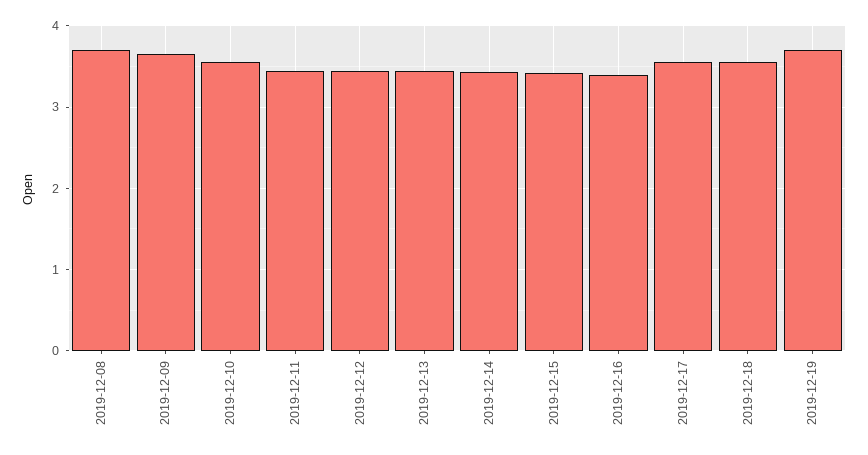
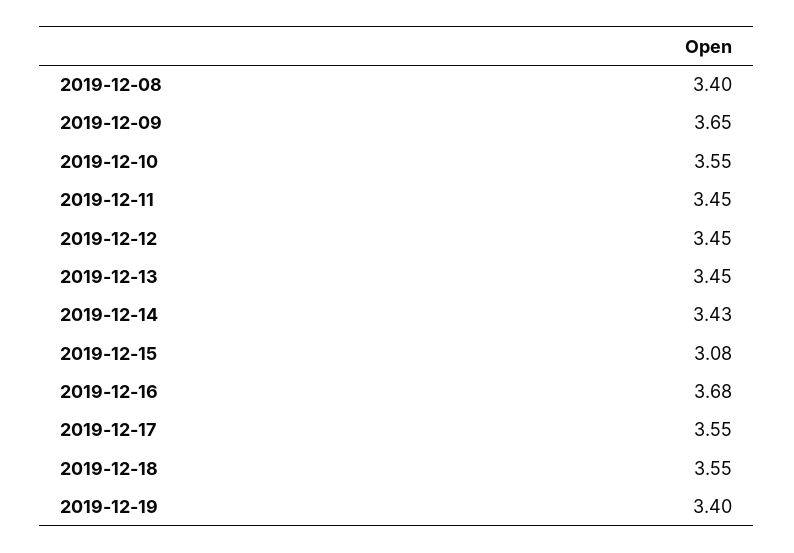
2019-12-08: 3.7 -> 3.4
2019-12-15: 3.4 -> 3.08
2019-12-16: 3.4 -> 3.68
2019-12-19: 3.7 -> 3.4

